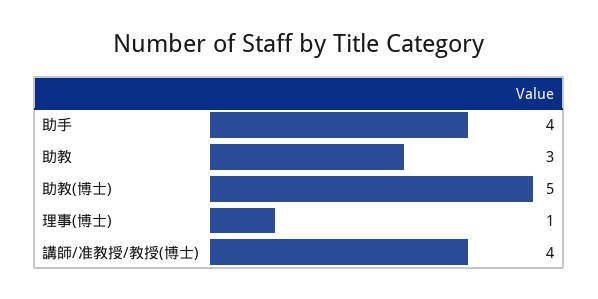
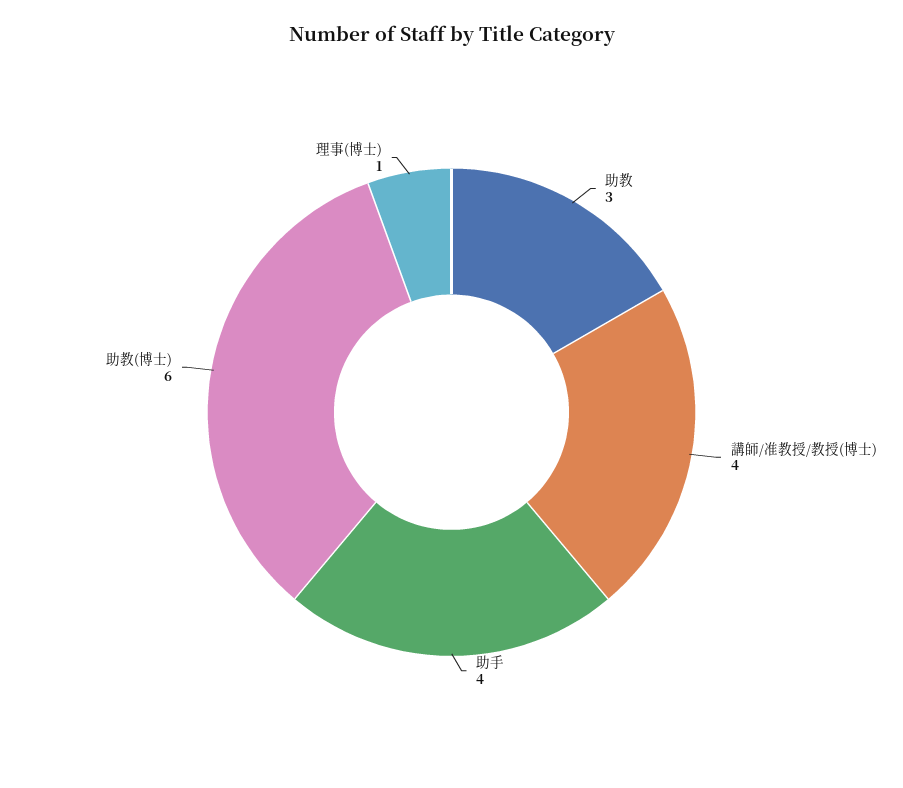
助教(博士): 5 -> 6

